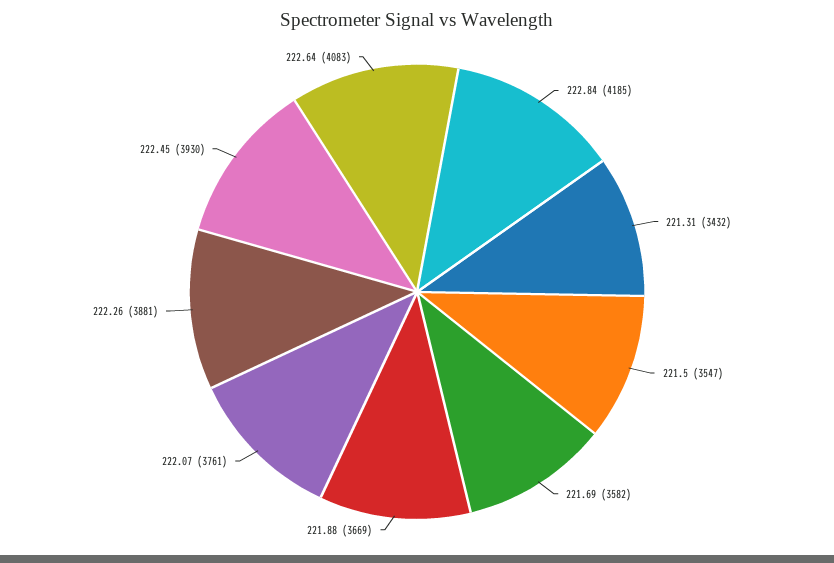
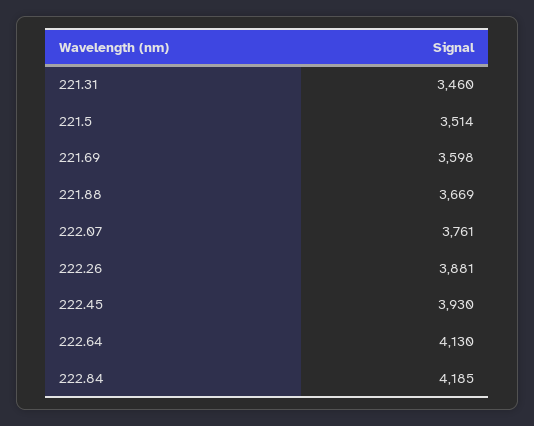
221.31: 3432 -> 3460
221.5: 3547 -> 3514
221.69: 3582 -> 3598
222.64: 4083 -> 4130

